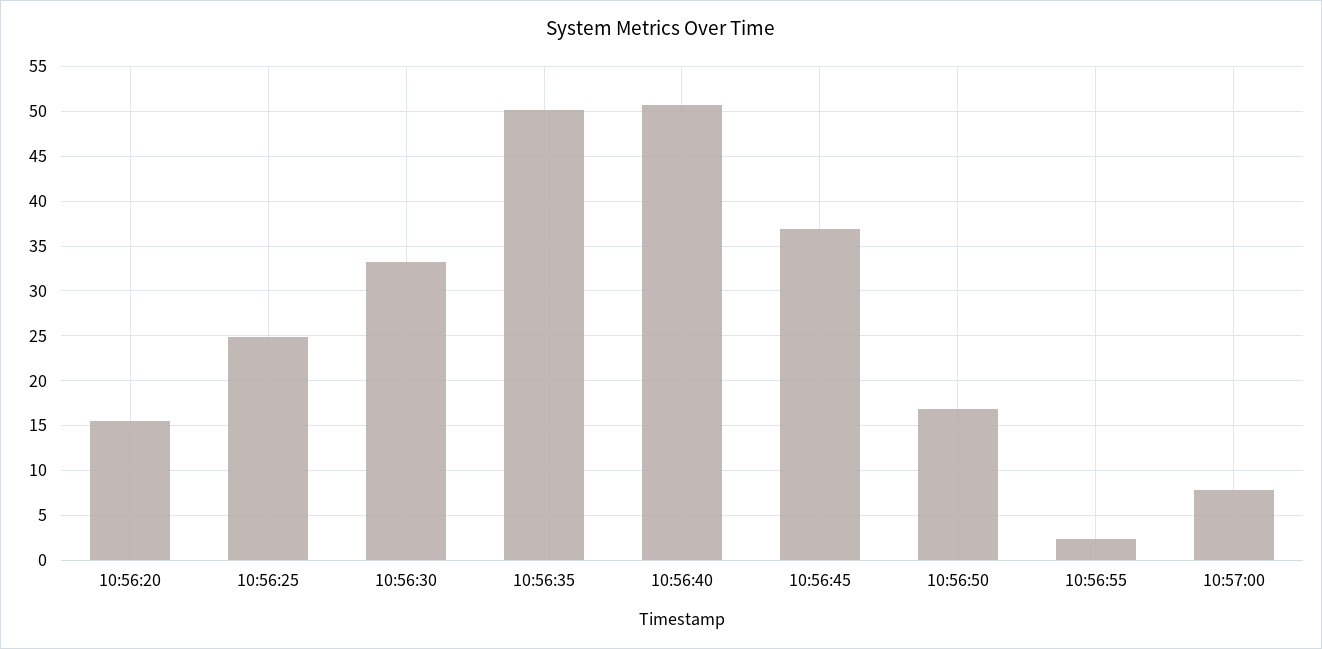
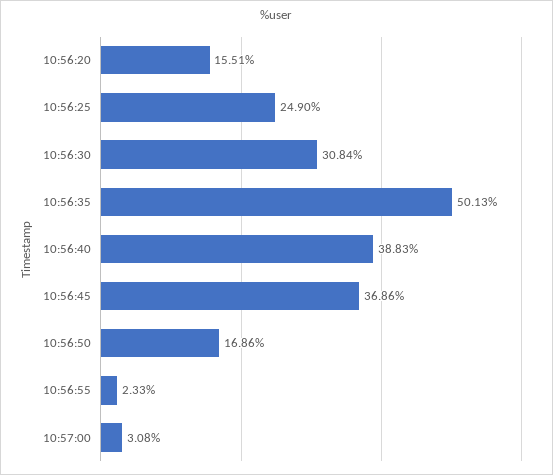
10:56:30: 33 -> 30.84
10:56:40: 51 -> 38.83
10:57:00: 8 -> 3.08

